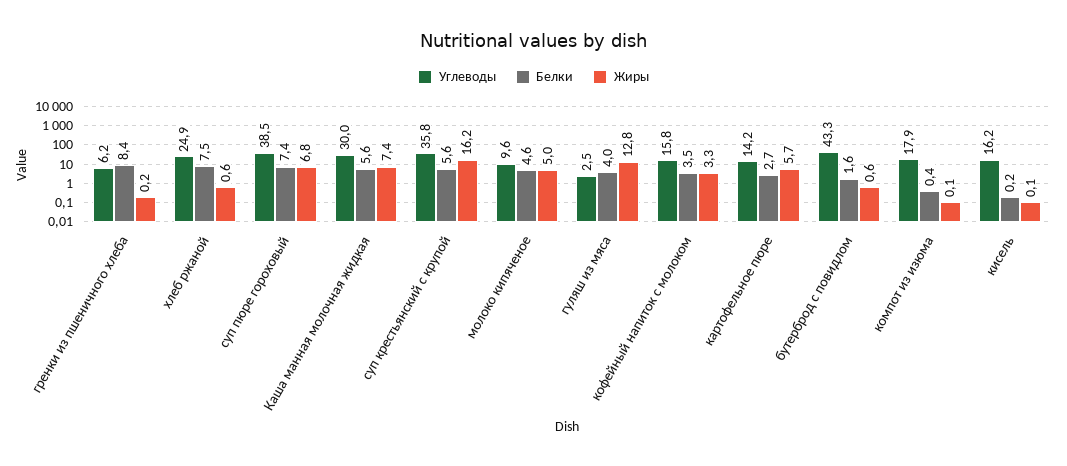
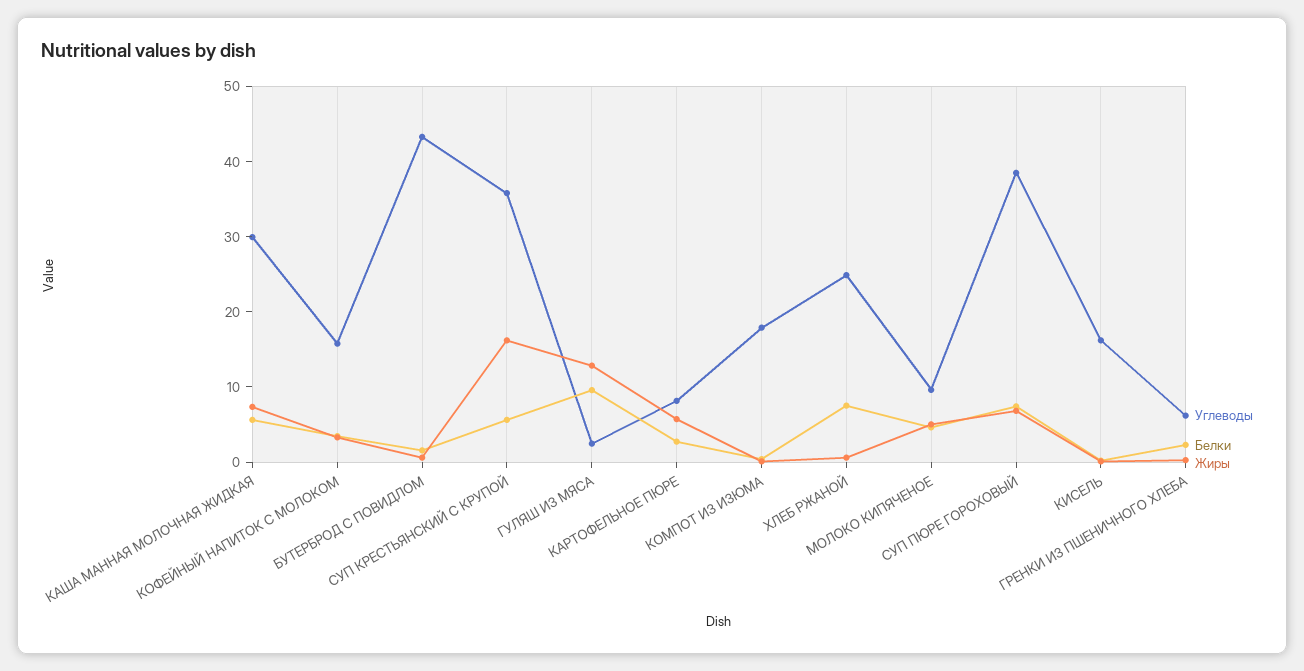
Белки, гренки из пшеничного хлеба: 8.4 -> 2
Белки, гуляш из мяса: 4 -> 10
Углеводы, картофельное пюре: 14.2 -> 8

